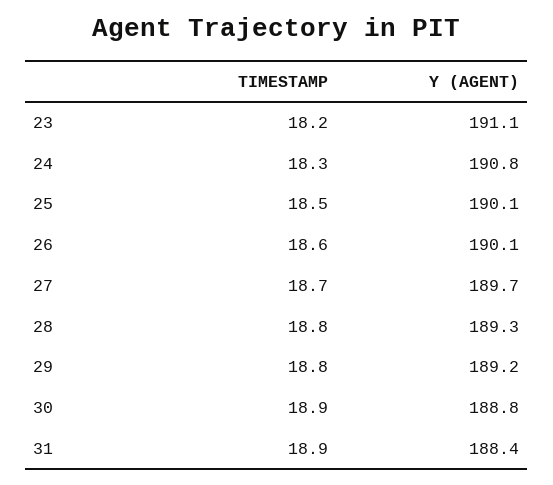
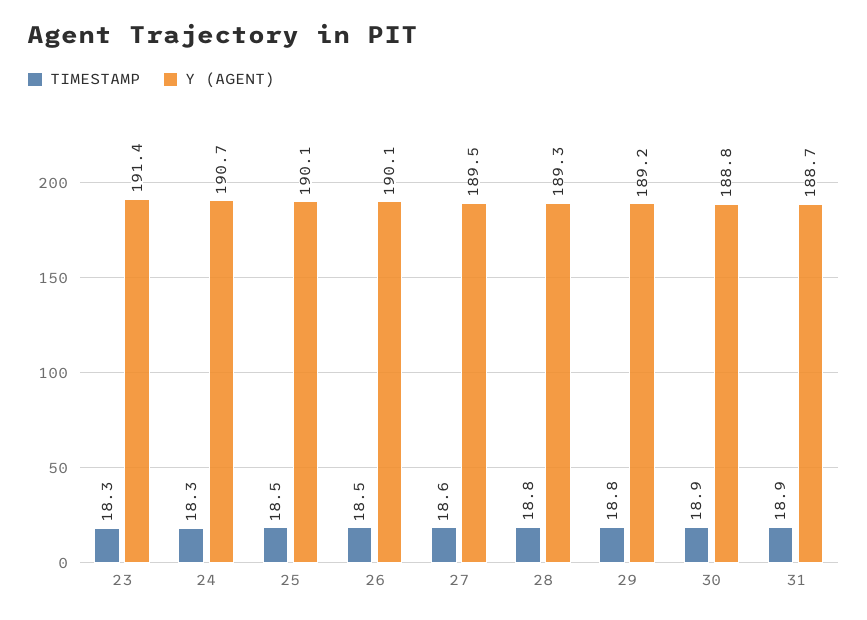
TIMESTAMP, 23: 18.2 -> 18.3
Y (AGENT), 23: 191.1 -> 191.4
Y (AGENT), 24: 190.8 -> 190.7
TIMESTAMP, 26: 18.6 -> 18.5
TIMESTAMP, 27: 18.7 -> 18.6
Y (AGENT), 27: 189.7 -> 189.5
Y (AGENT), 31: 188.4 -> 188.7

